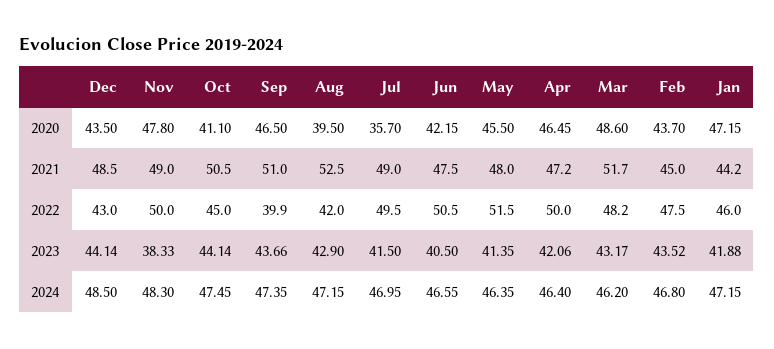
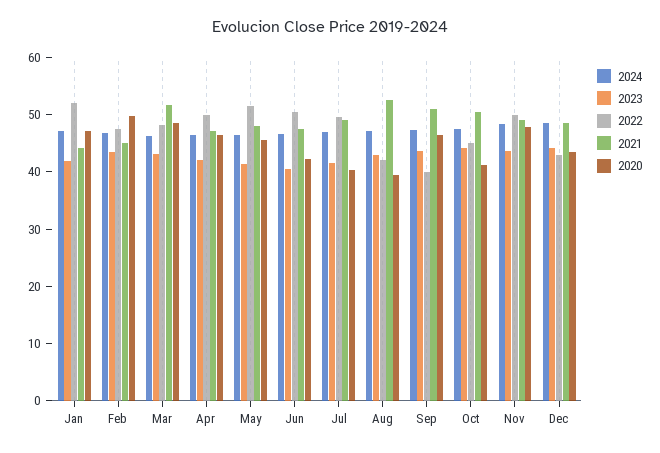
2020, Jul: 35.7 -> 40
2020, Feb: 43.7 -> 50
2022, Jan: 46 -> 52
2023, Nov: 38.33 -> 44

